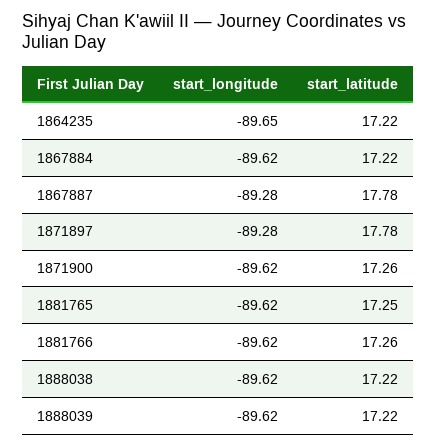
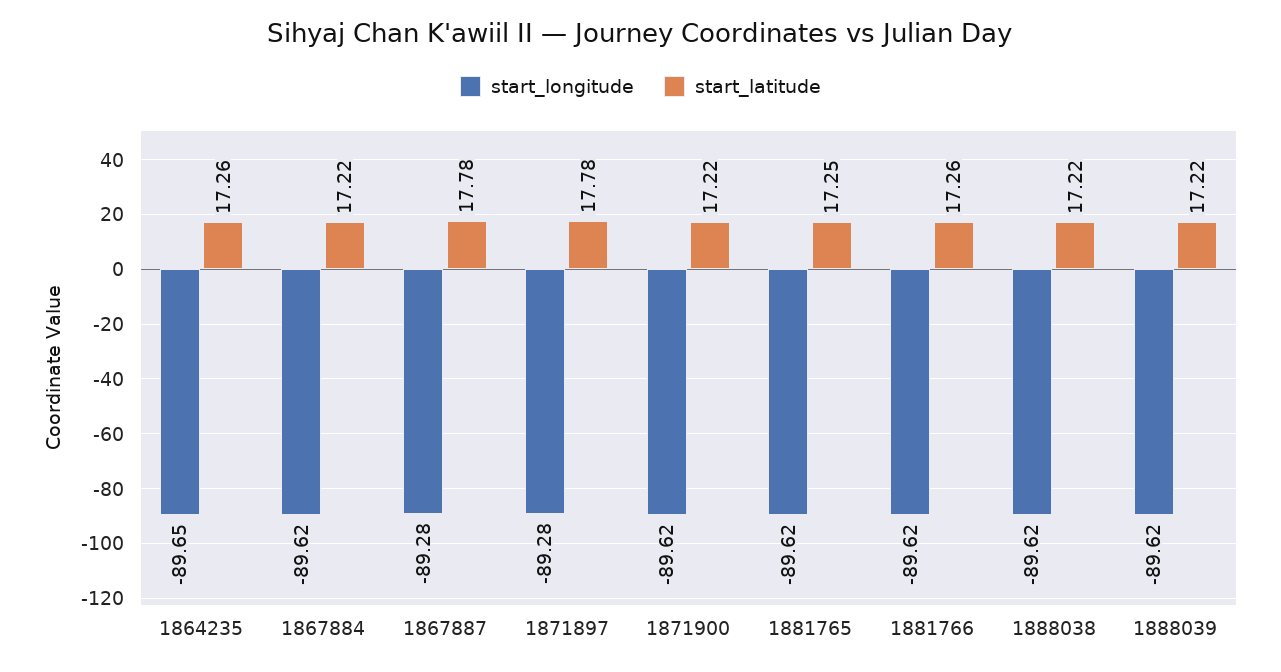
start_latitude, 1864235: 17.22 -> 17.26
start_latitude, 1871900: 17.26 -> 17.22

